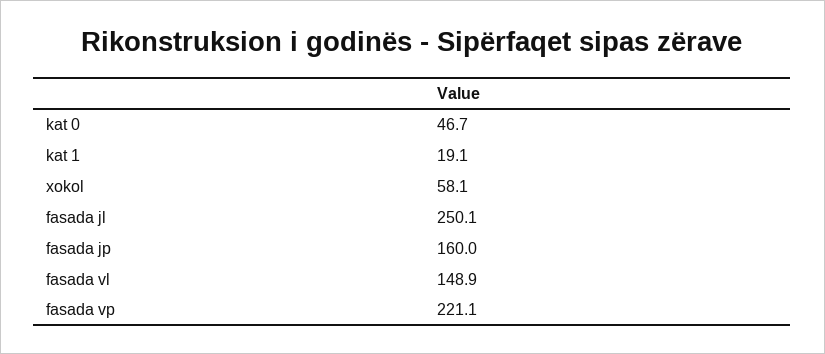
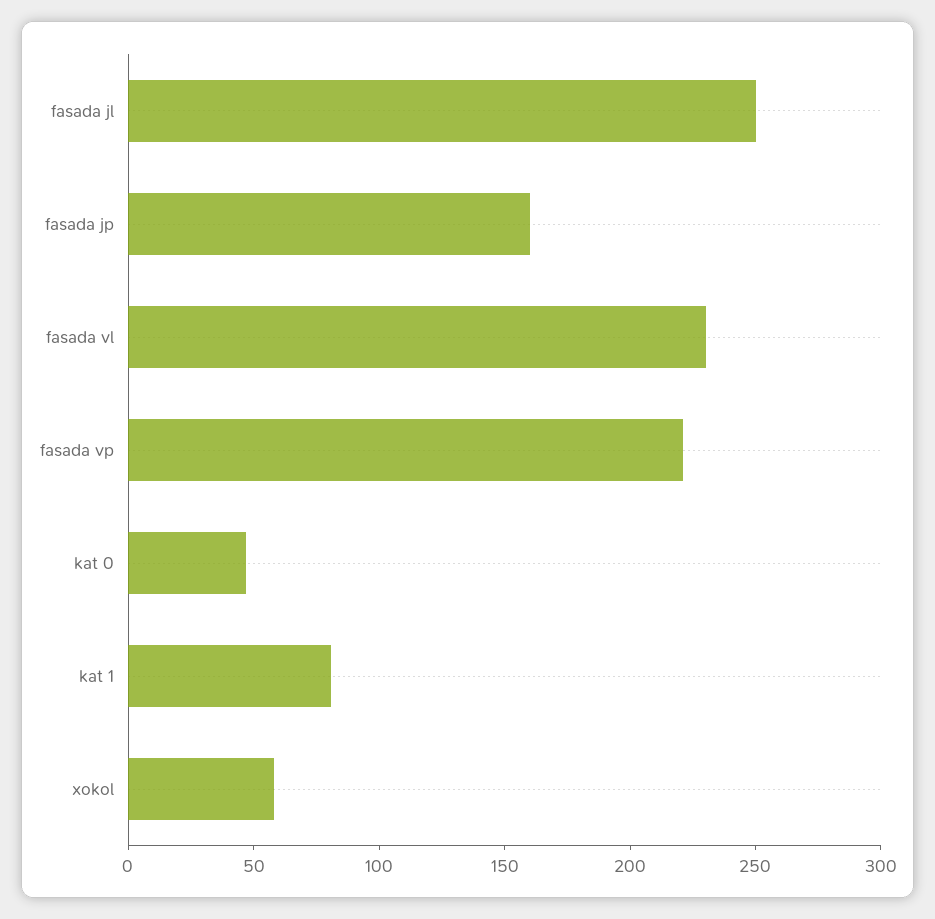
kat 1: 19.1 -> 80
fasada vl: 148.9 -> 230

